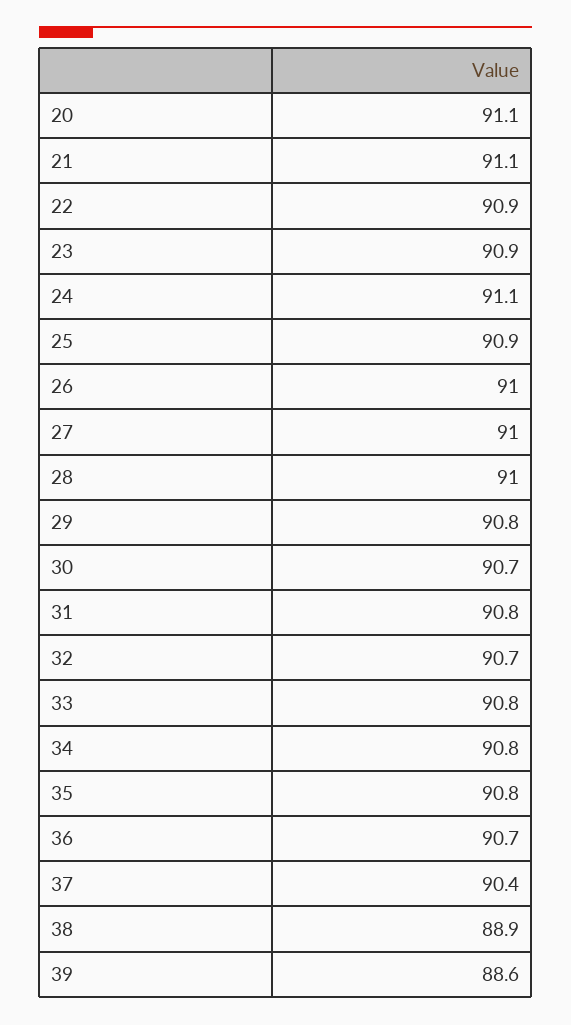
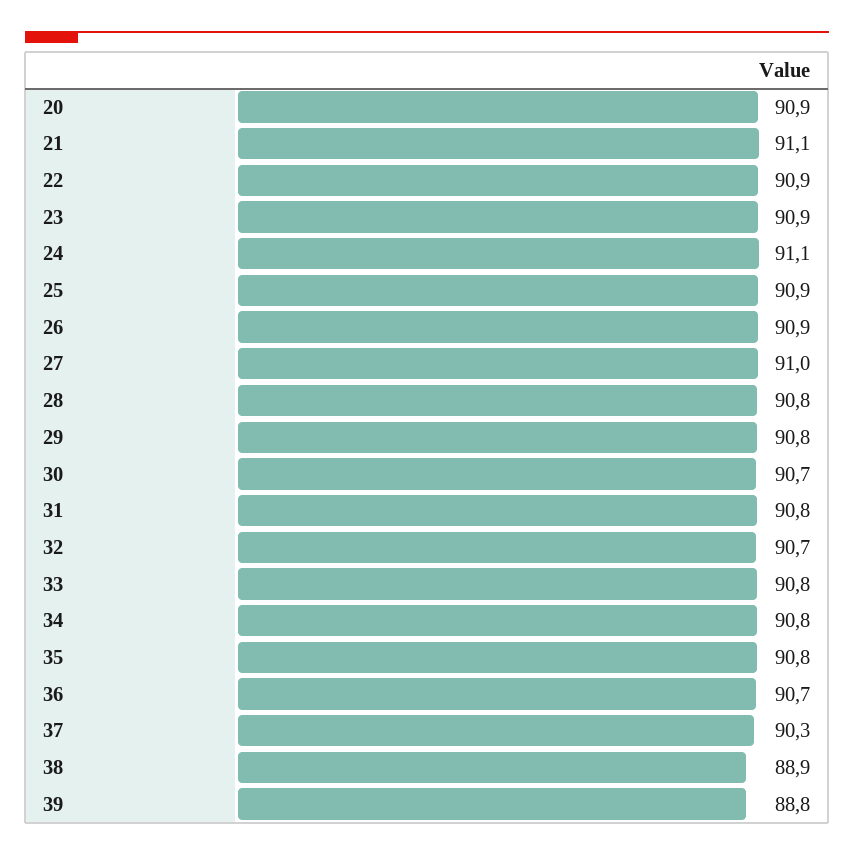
20: 91.1 -> 90.9
26: 91 -> 90.9
28: 91 -> 90.8
37: 90.4 -> 90.3
39: 88.6 -> 88.8

